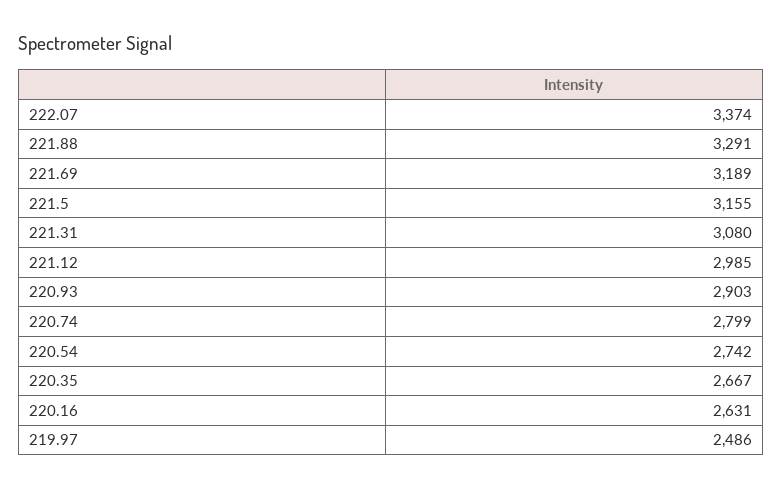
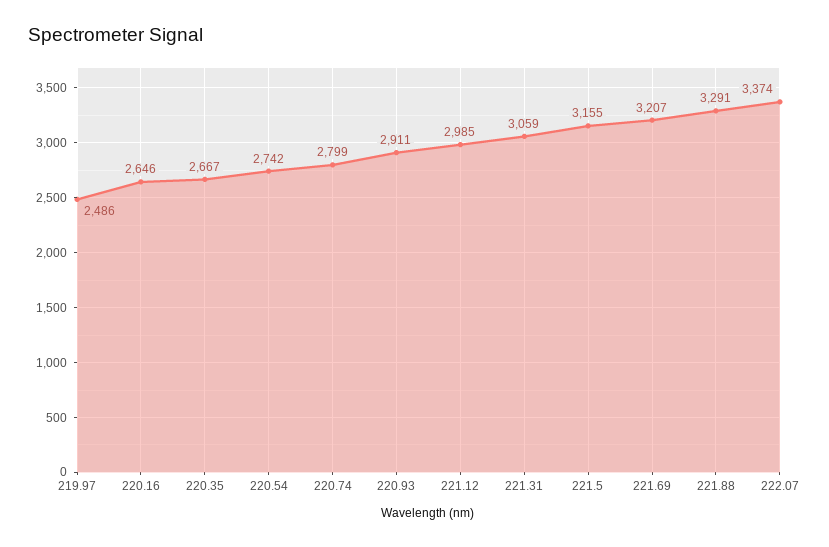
221.69: 3189 -> 3207
221.31: 3080 -> 3059
220.93: 2903 -> 2911
220.16: 2631 -> 2646

